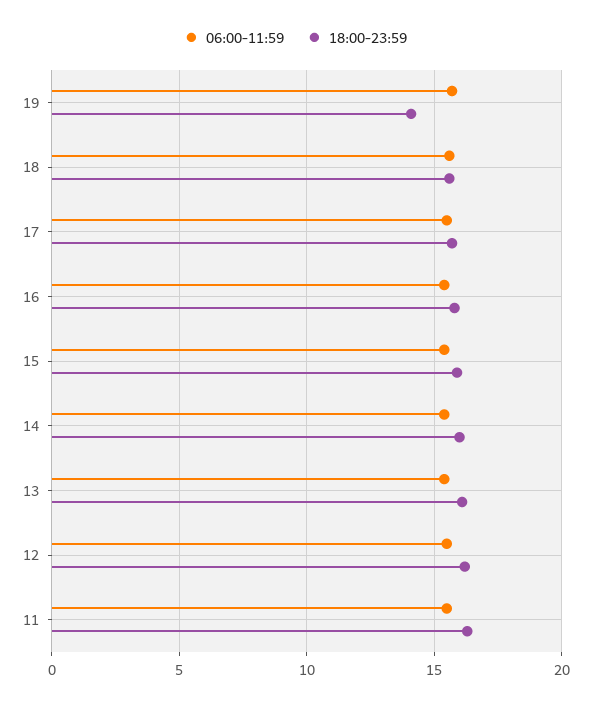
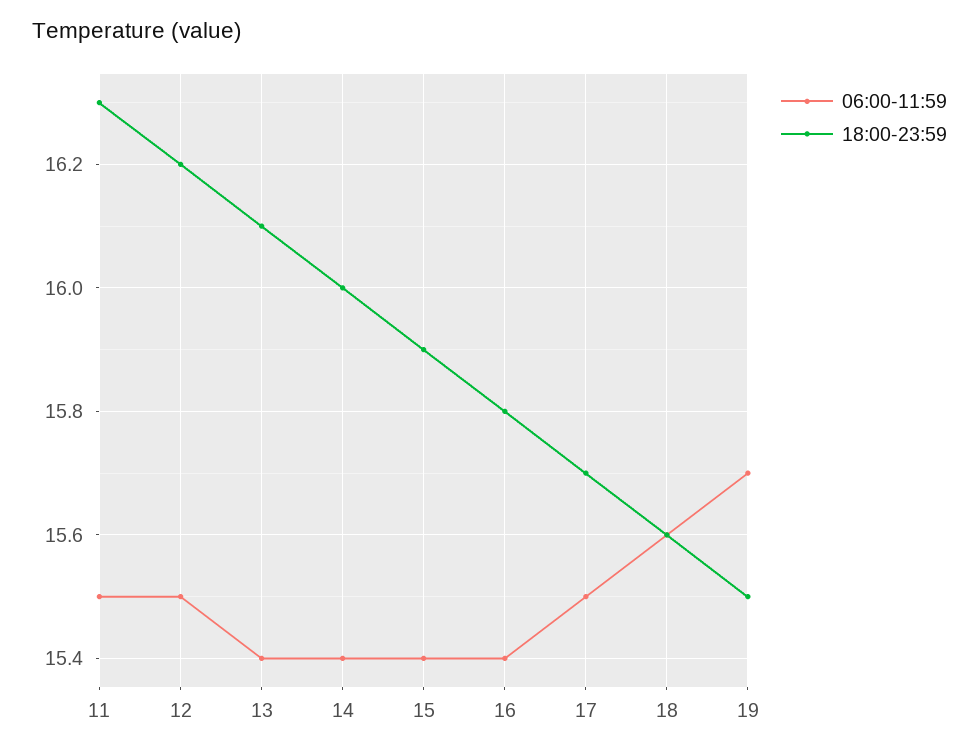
18:00-23:59, 19: 14 -> 15.5

